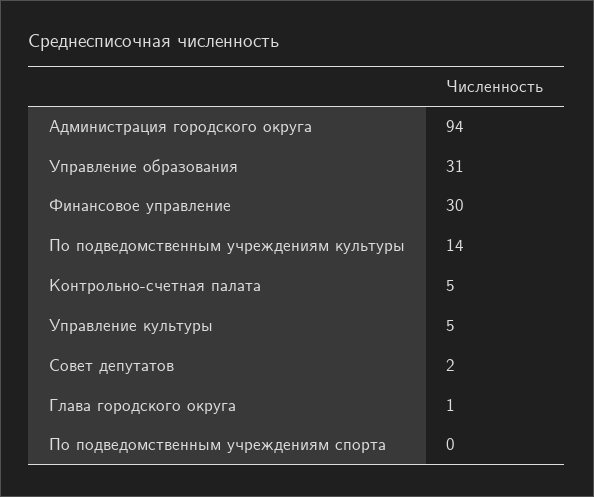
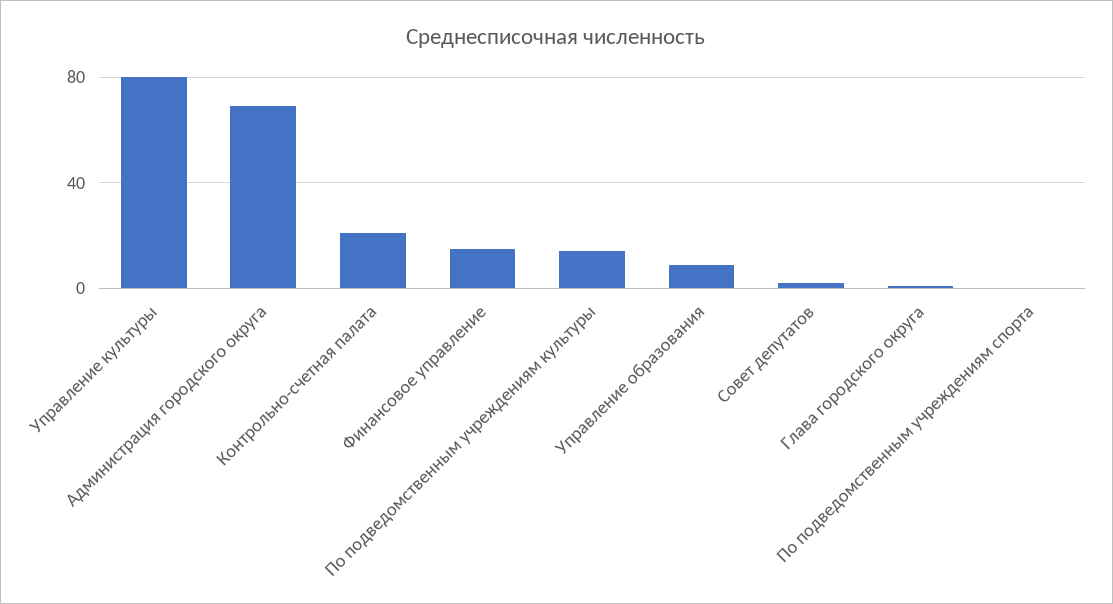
Администрация городского округа: 94 -> 70
Управление образования: 31 -> 10
Финансовое управление: 30 -> 15
Контрольно-счетная палата: 5 -> 20
Управление культуры: 5 -> 80

